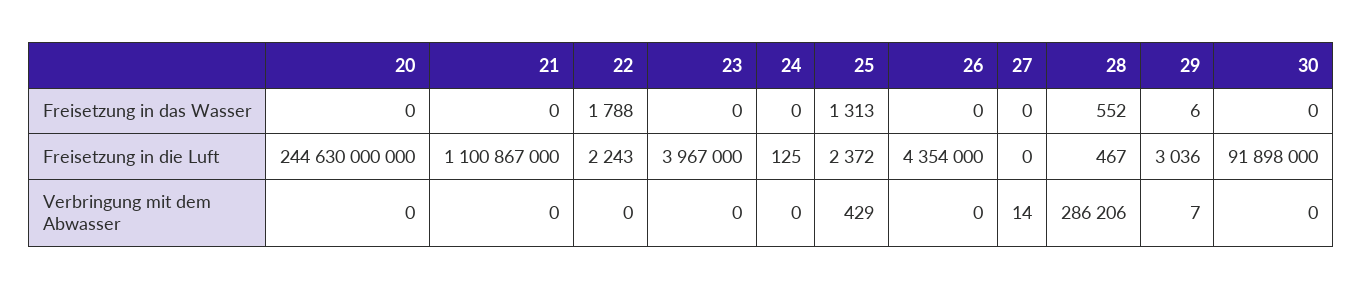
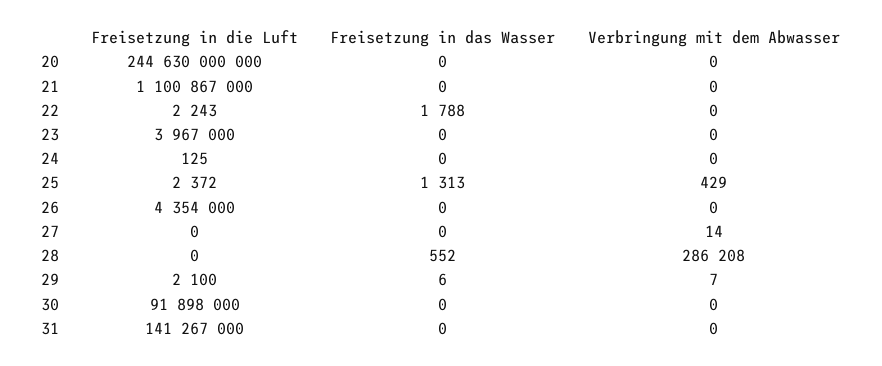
28, Freisetzung in die Luft: 467 -> 0
29, Freisetzung in die Luft: 3036 -> 2100
28, Verbringung mit dem Abwasser: 286206 -> 286208
31, Freisetzung in die Luft: none -> 141267000
31, Freisetzung in das Wasser: none -> 0
31, Verbringung mit dem Abwasser: none -> 0

